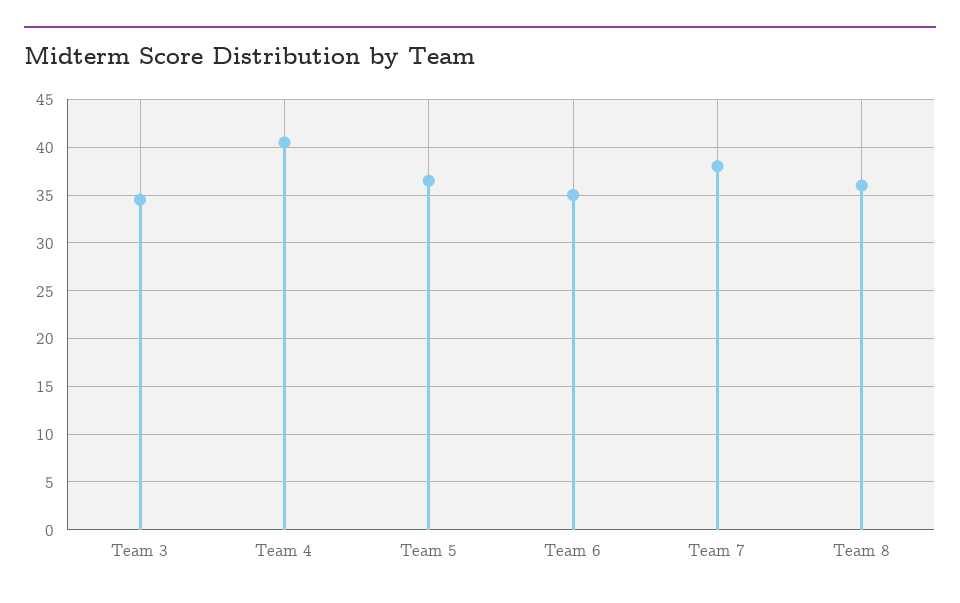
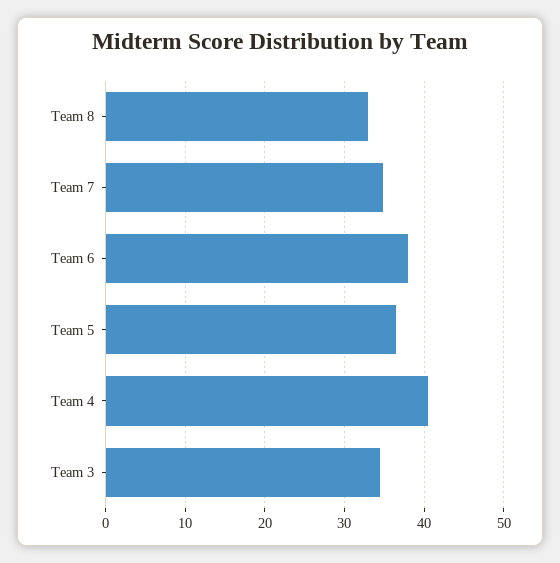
Team 6: 35 -> 38
Team 7: 38 -> 35
Team 8: 36 -> 33

